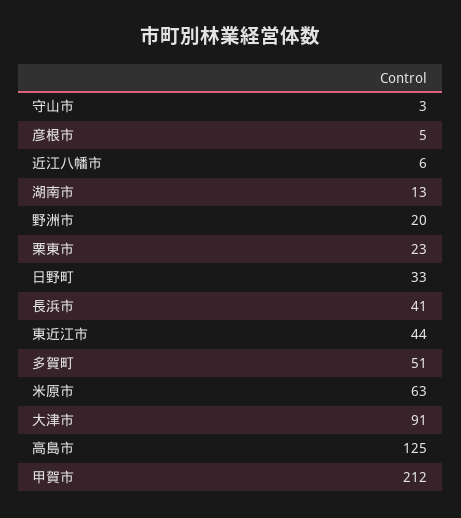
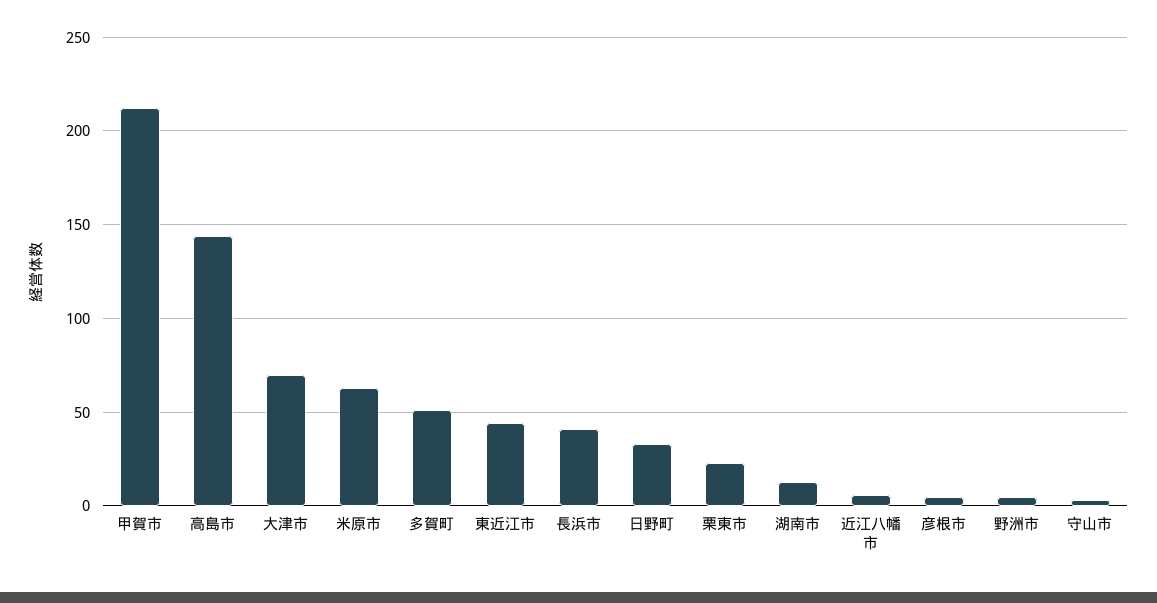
野洲市: 20 -> 5
大津市: 91 -> 70
高島市: 125 -> 145

